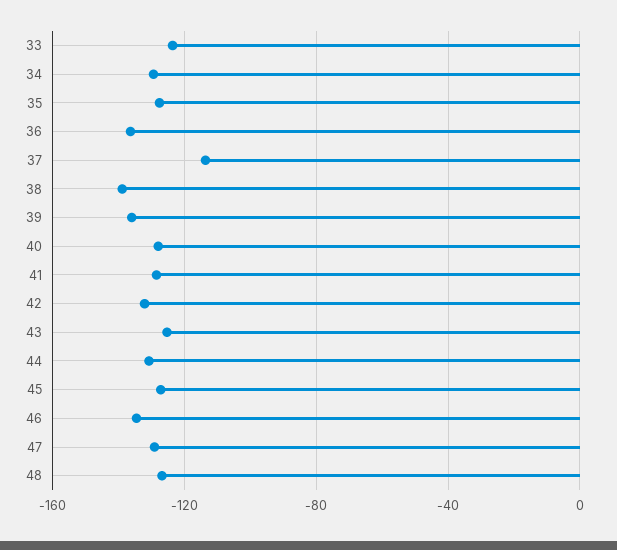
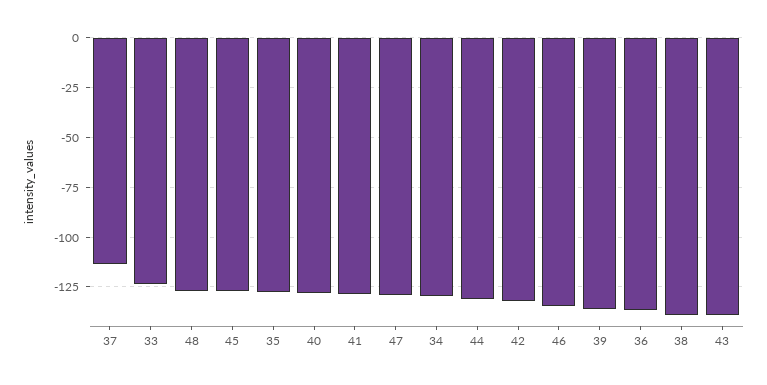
43: -125 -> -140

